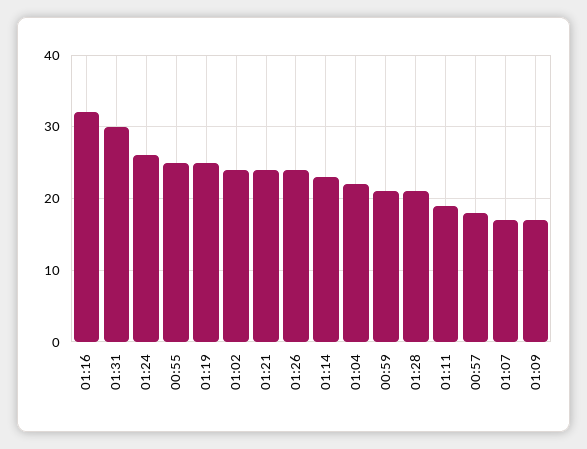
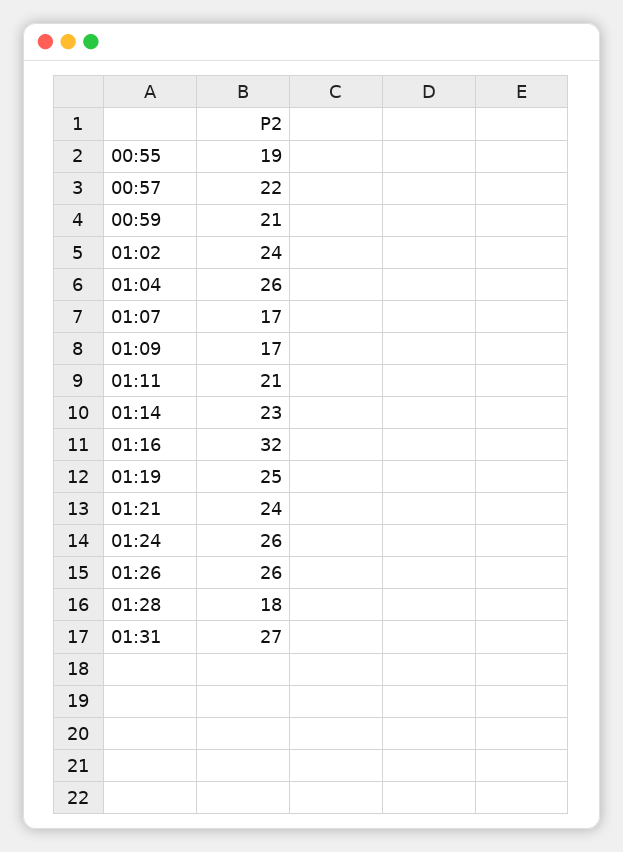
01:31: 30 -> 27
00:55: 25 -> 19
01:26: 24 -> 26
01:04: 22 -> 26
01:28: 21 -> 18
01:11: 19 -> 21
00:57: 18 -> 22

